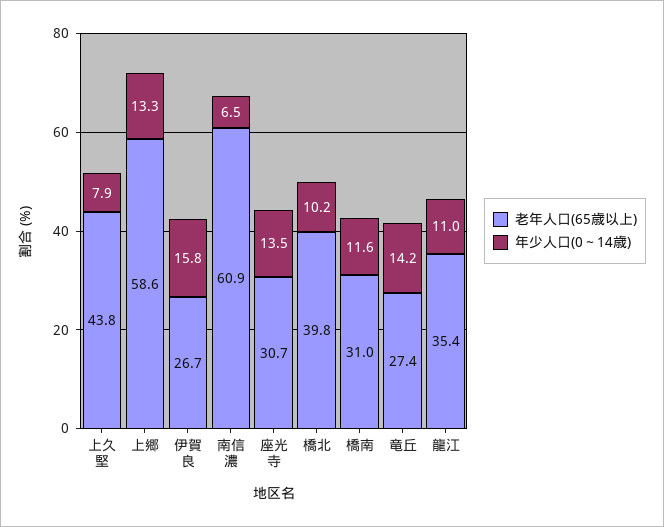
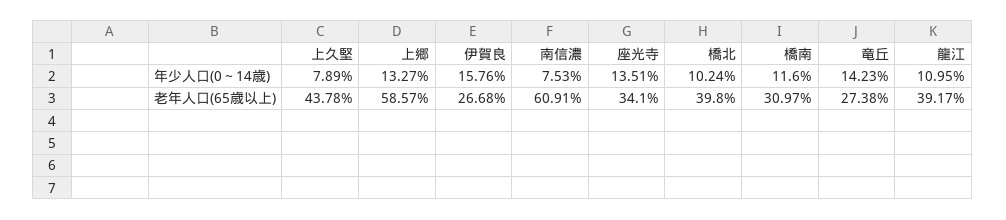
年少人口(0～14歳), 南信濃: 6.5 -> 7.53
老年人口(65歳以上), 座光寺: 30.7 -> 34.1
老年人口(65歳以上), 龍江: 35.4 -> 39.17

